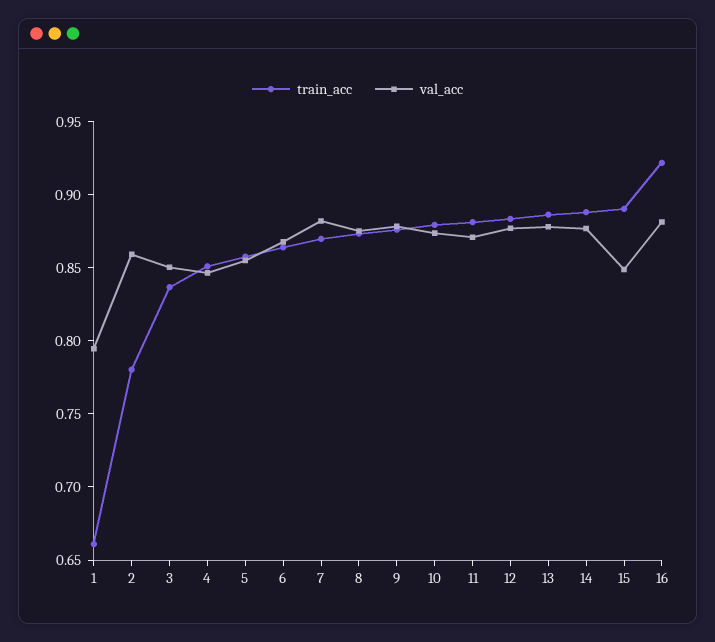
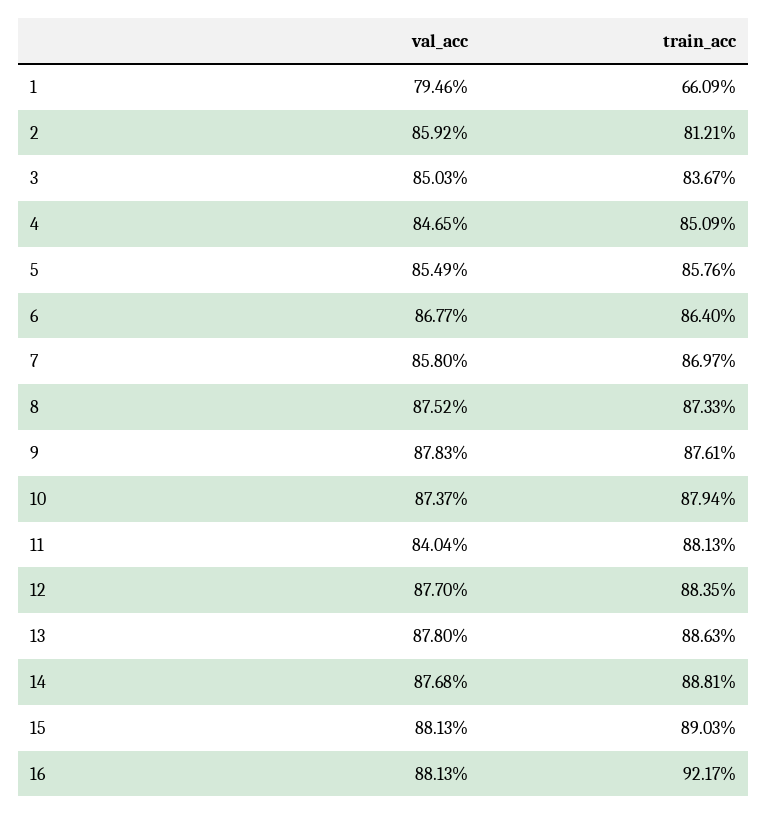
train_acc, 2: 0.78 -> 0.8121
val_acc, 7: 0.88 -> 0.858
val_acc, 11: 0.87 -> 0.8404
val_acc, 15: 0.85 -> 0.8813

